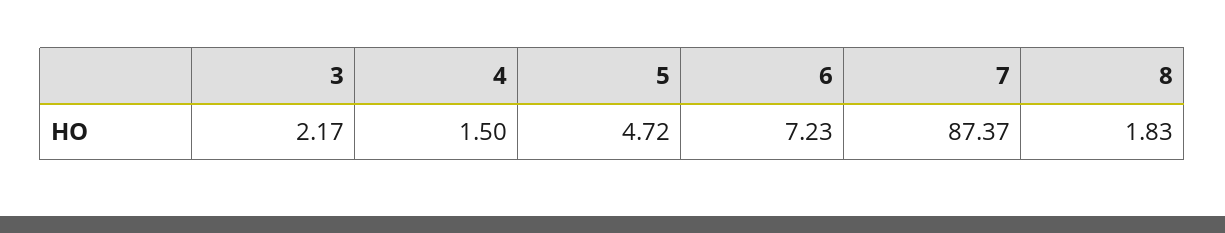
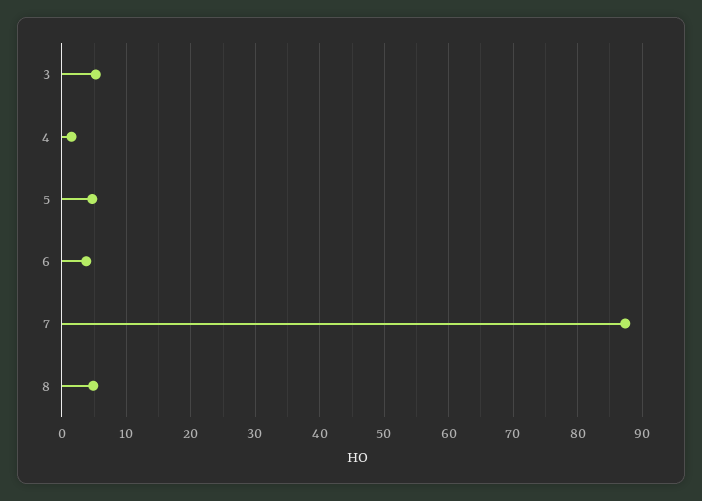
3: 2.17 -> 5
6: 7.23 -> 4
8: 1.83 -> 5

